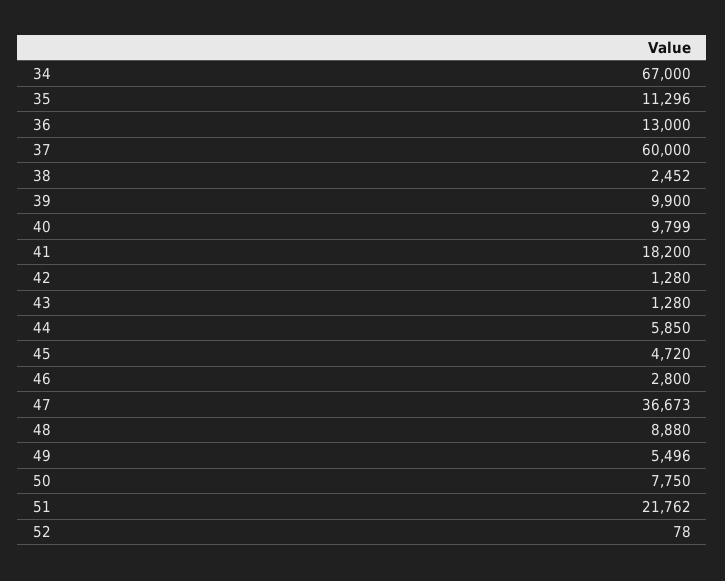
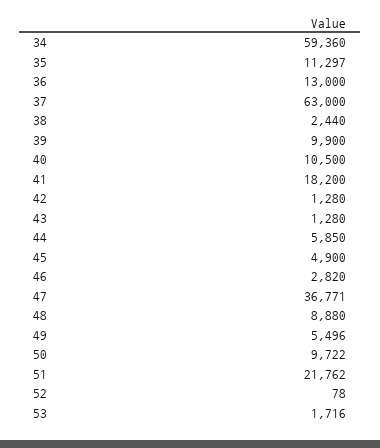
34: 67000 -> 59360
35: 11296 -> 11297
37: 60000 -> 63000
38: 2452 -> 2440
40: 9799 -> 10500
45: 4720 -> 4900
46: 2800 -> 2820
47: 36673 -> 36771
50: 7750 -> 9722
53: none -> 1716

